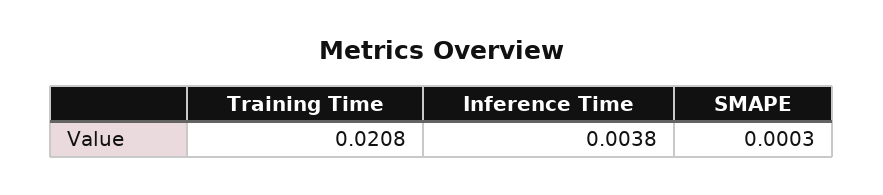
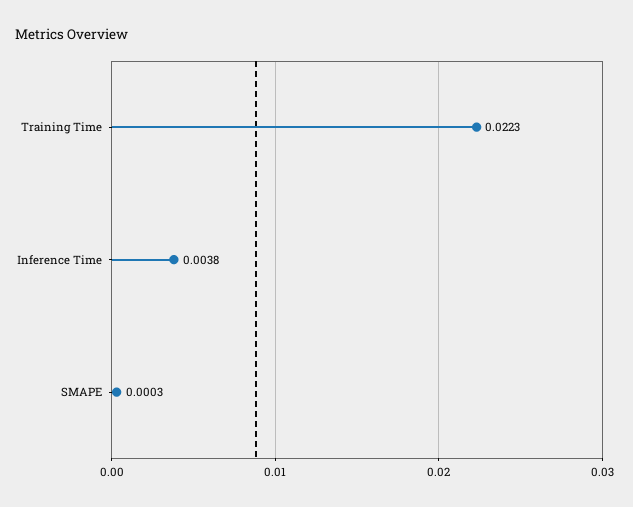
Training Time: 0.0208 -> 0.0223

